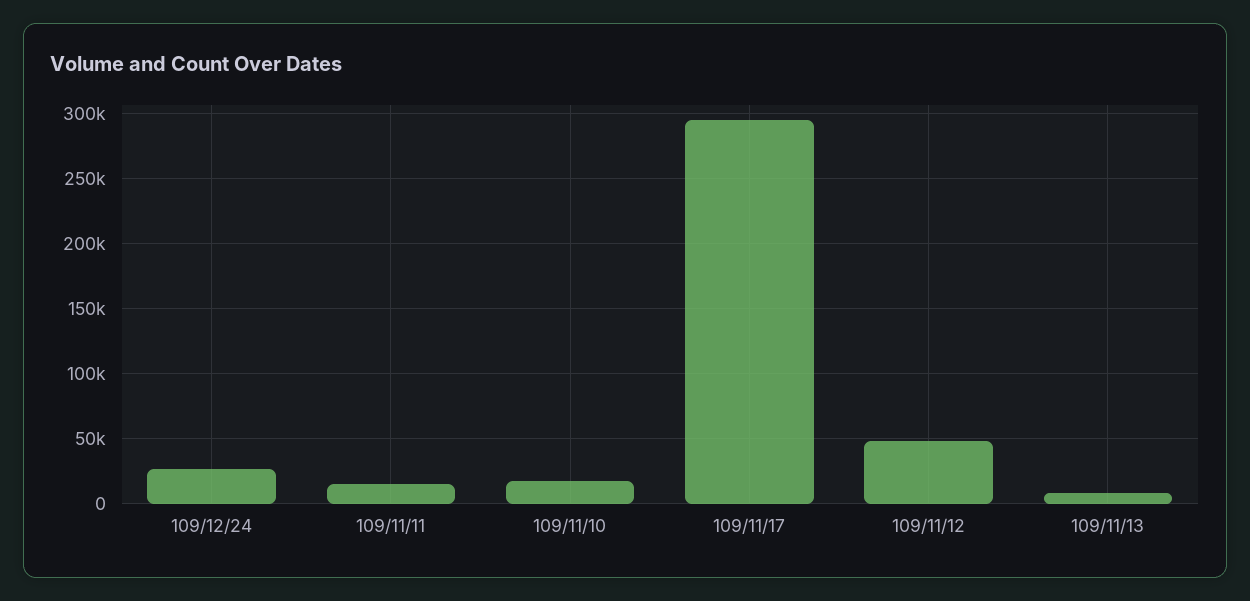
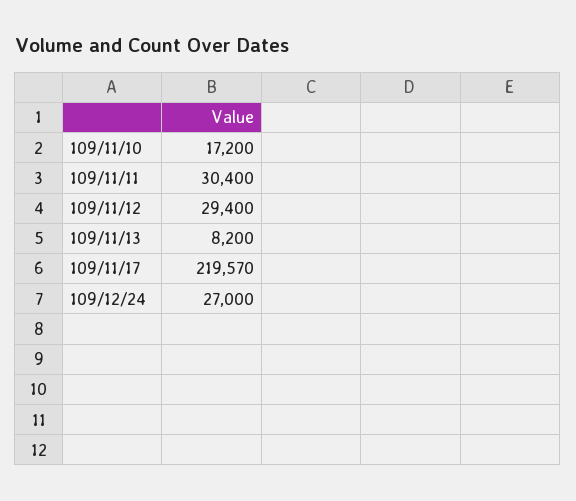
109/11/11: 15000 -> 30400
109/11/17: 295000 -> 219570
109/11/12: 50000 -> 29400

